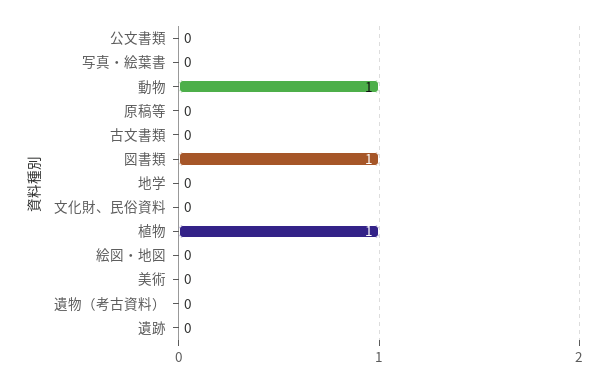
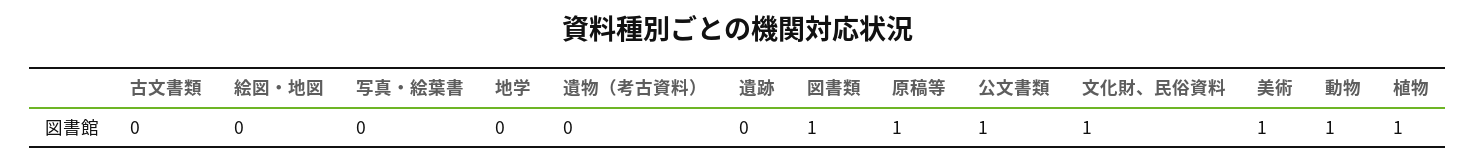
公文書類: 0 -> 1
原稿等: 0 -> 1
文化財、民俗資料: 0 -> 1
美術: 0 -> 1

